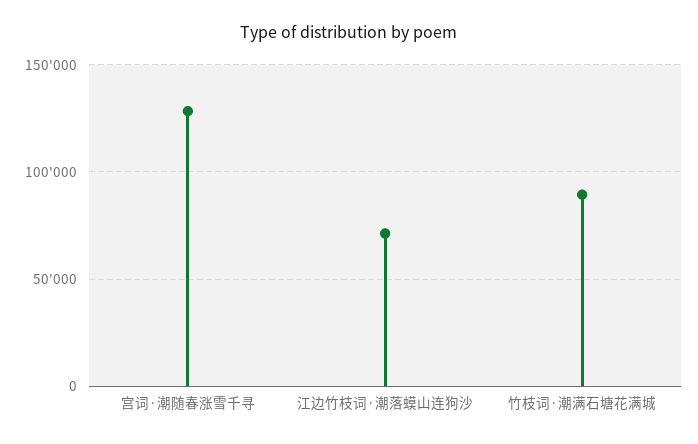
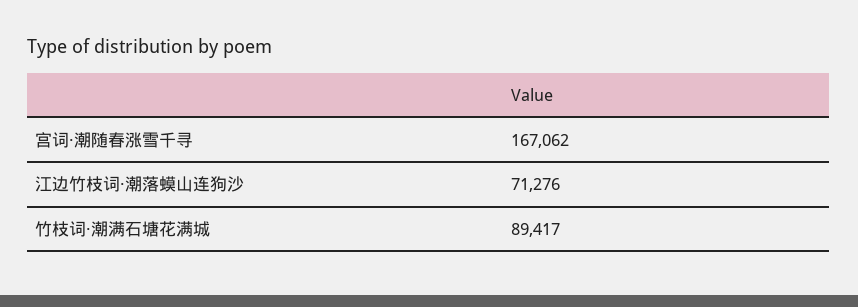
宫词·潮随春涨雪千寻: 130000 -> 167062

